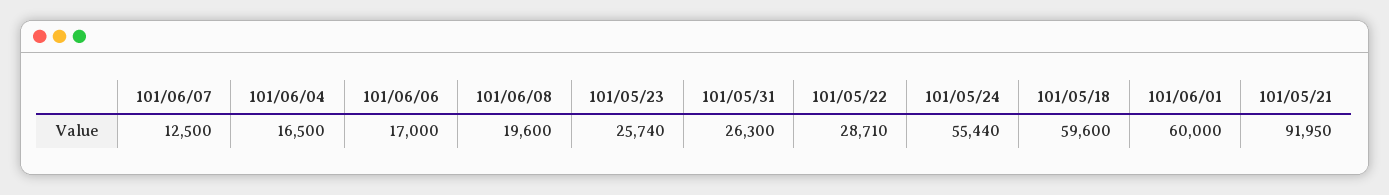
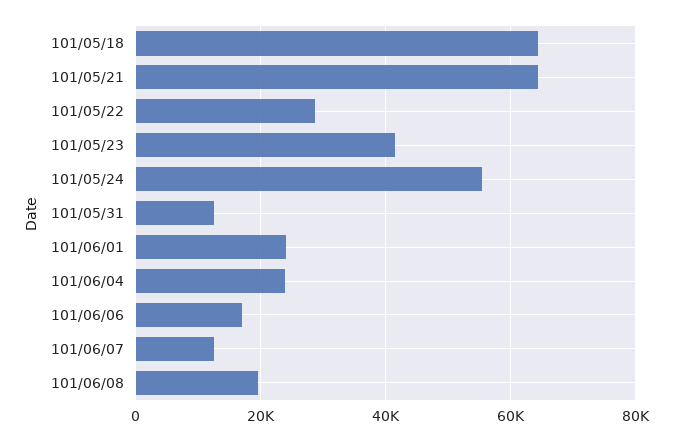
101/06/04: 16500 -> 24000
101/05/23: 25740 -> 42000
101/05/31: 26300 -> 12000
101/05/18: 59600 -> 64000
101/06/01: 60000 -> 24000
101/05/21: 91950 -> 64000

